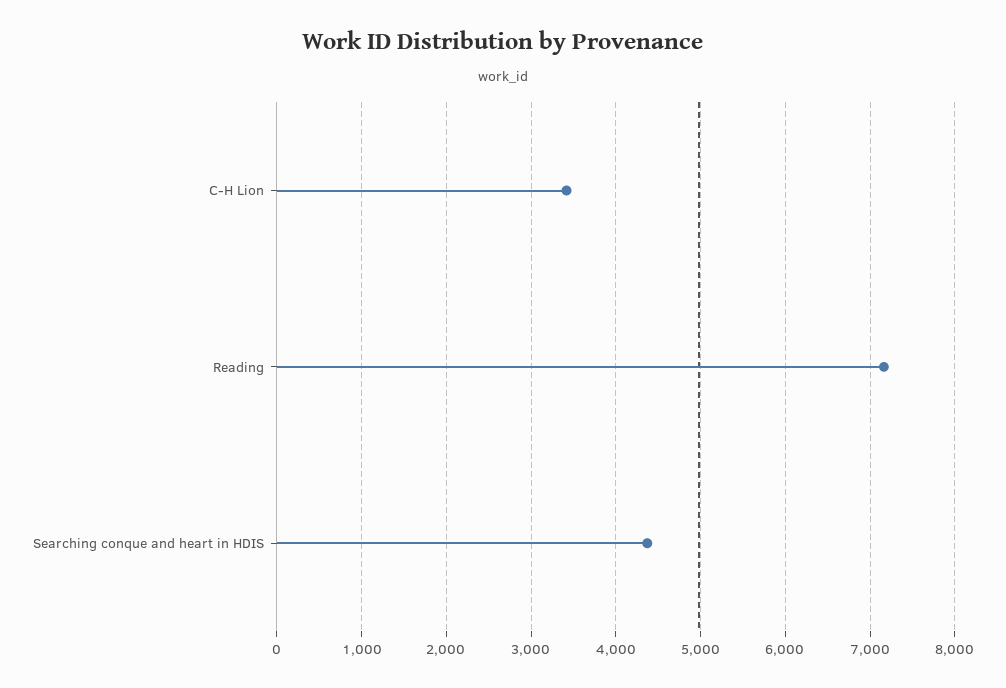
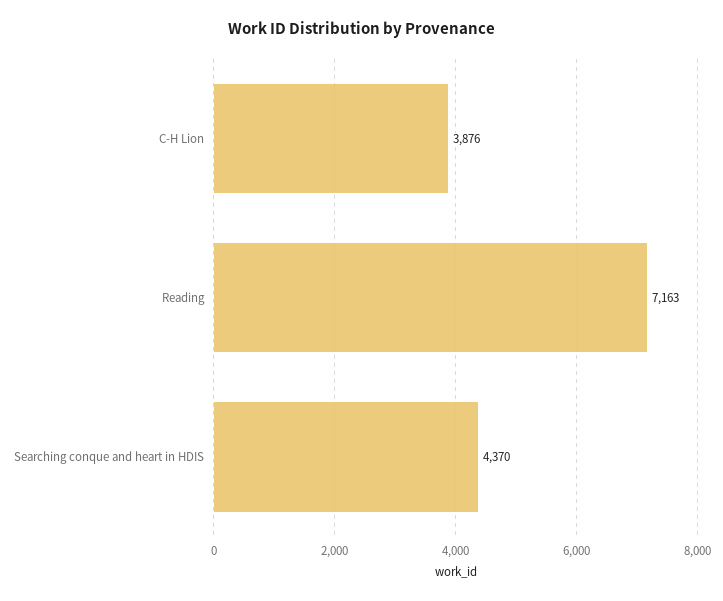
C-H Lion: 3400 -> 3876

